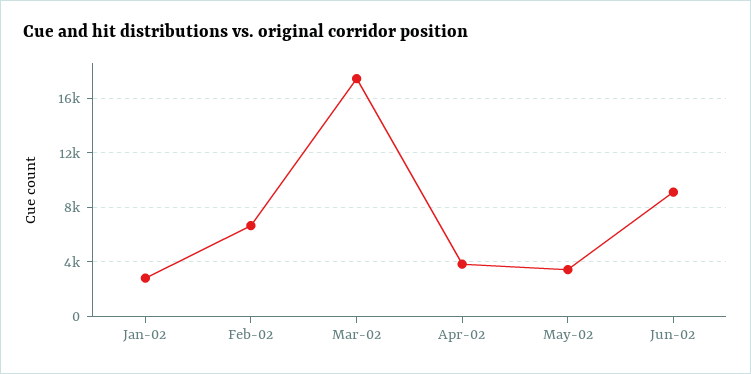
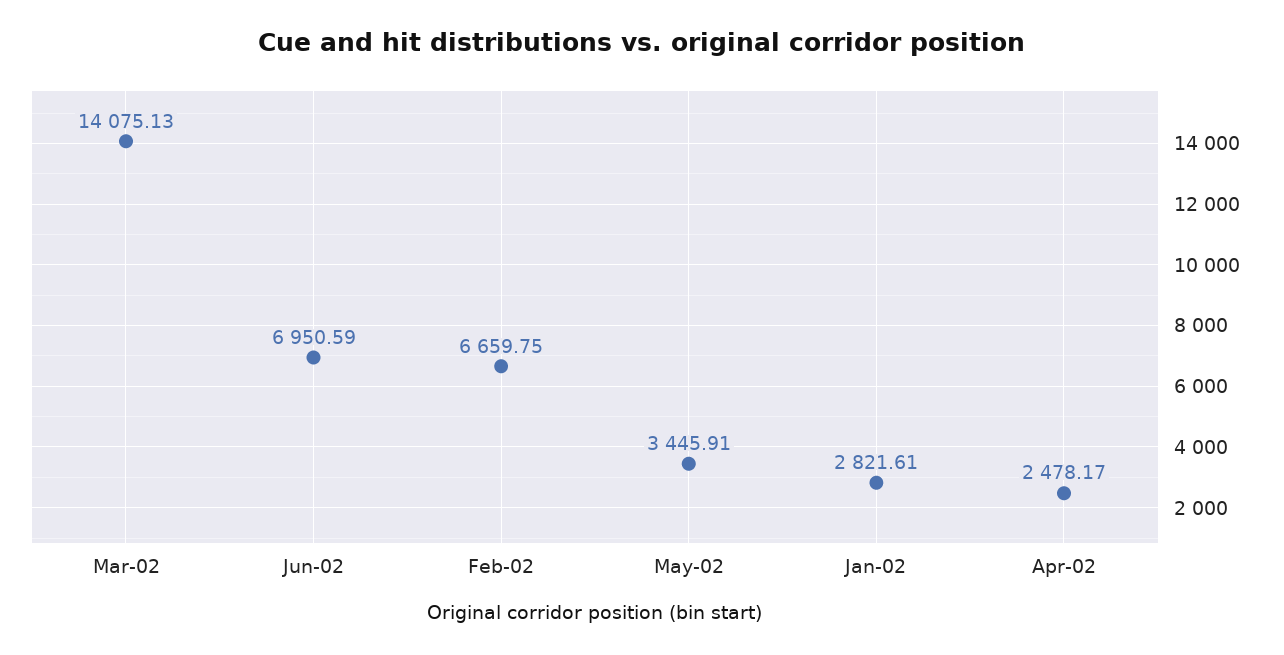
Mar-02: 17500 -> 14075.13
Apr-02: 4000 -> 2478.17
Jun-02: 9000 -> 6950.59

